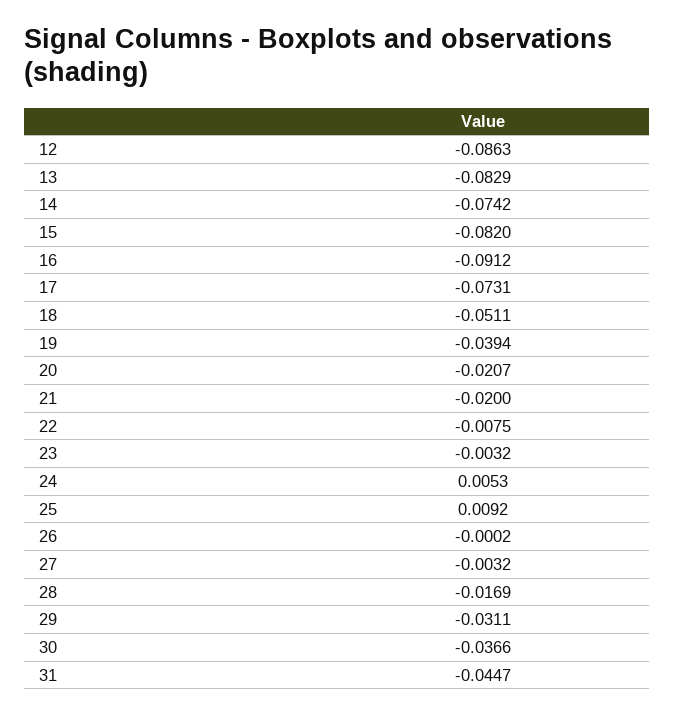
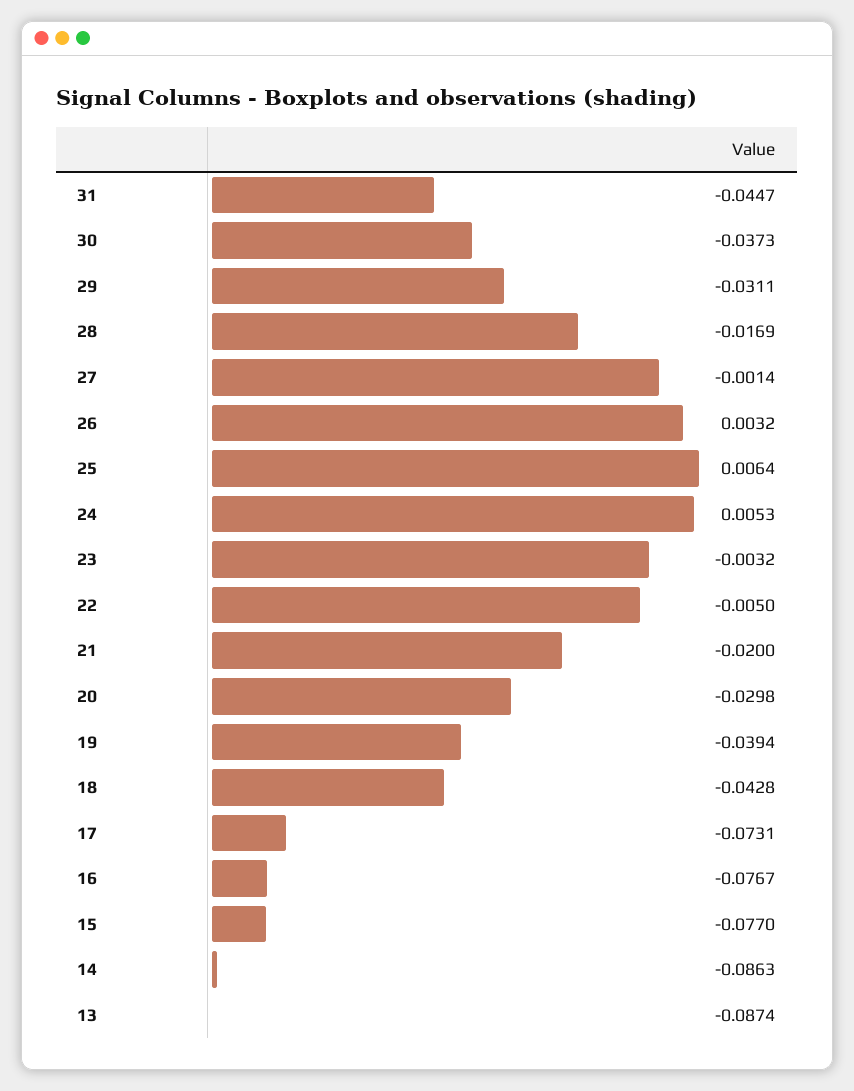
12: -0.0863 -> none
13: -0.0829 -> -0.0874
14: -0.0742 -> -0.0863
15: -0.082 -> -0.077
16: -0.0912 -> -0.0767
18: -0.0511 -> -0.0428
20: -0.0207 -> -0.0298
22: -0.0075 -> -0.005
25: 0.0092 -> 0.0064
26: -0.0002 -> 0.0032
27: -0.0032 -> -0.0014
30: -0.0366 -> -0.0373

